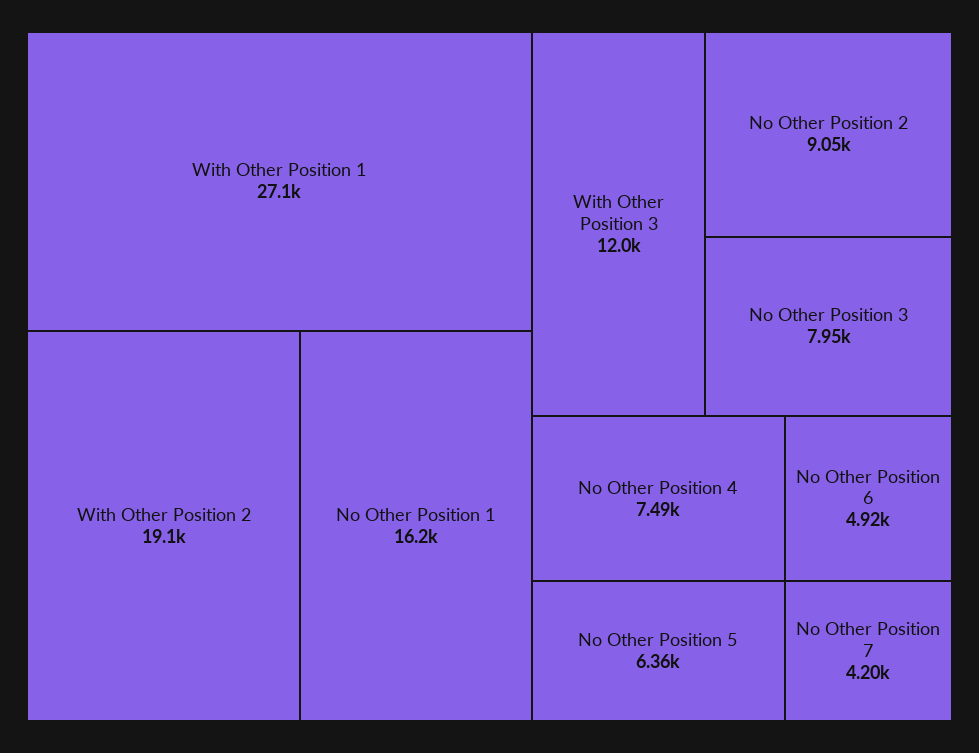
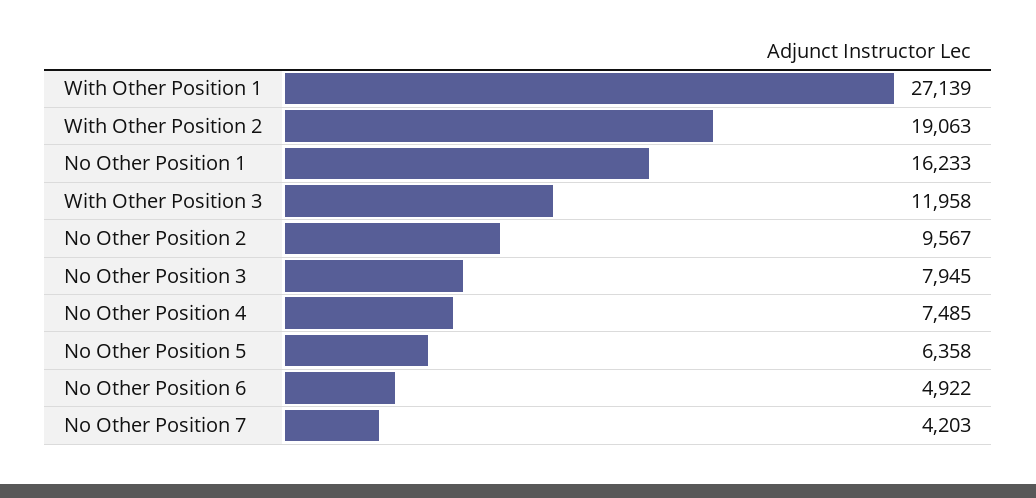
No Other Position 2: 9050 -> 9567

